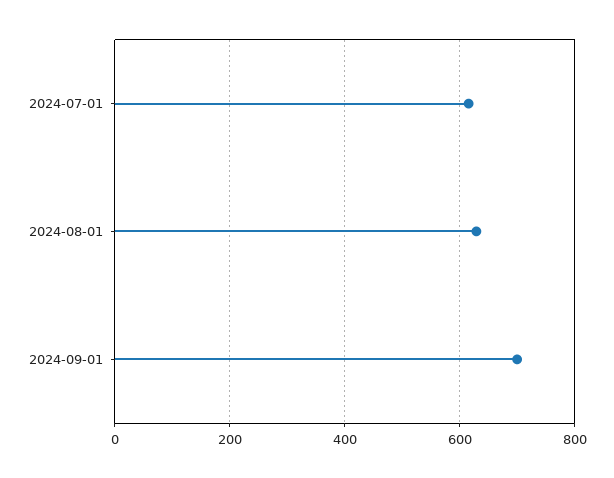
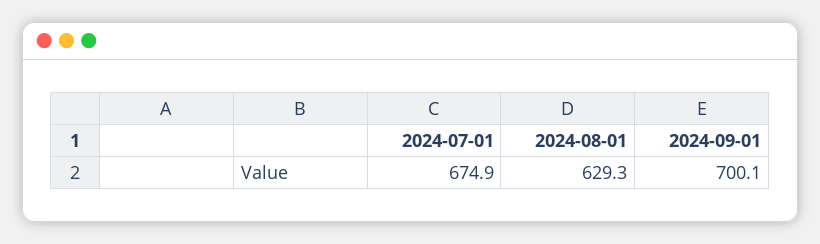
2024-07-01: 620 -> 674.9

